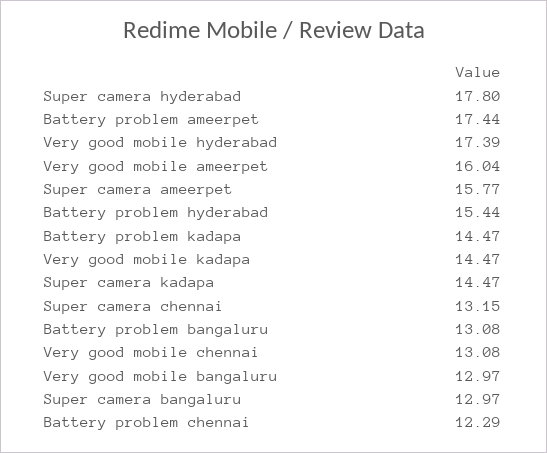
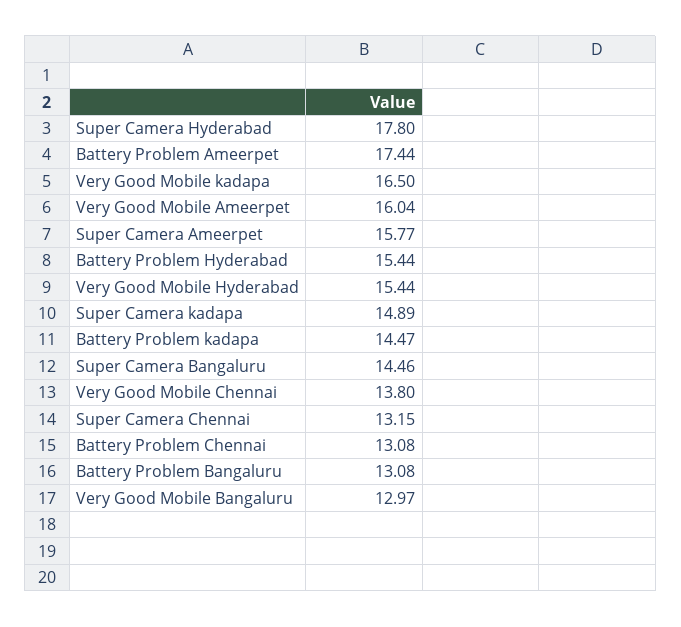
Very good mobile hyderabad: 17.39 -> 15.44
Very good mobile kadapa: 14.47 -> 16.5
Super camera kadapa: 14.47 -> 14.89
Very good mobile chennai: 13.08 -> 13.8
Super camera bangaluru: 12.97 -> 14.46
Battery problem chennai: 12.29 -> 13.08

